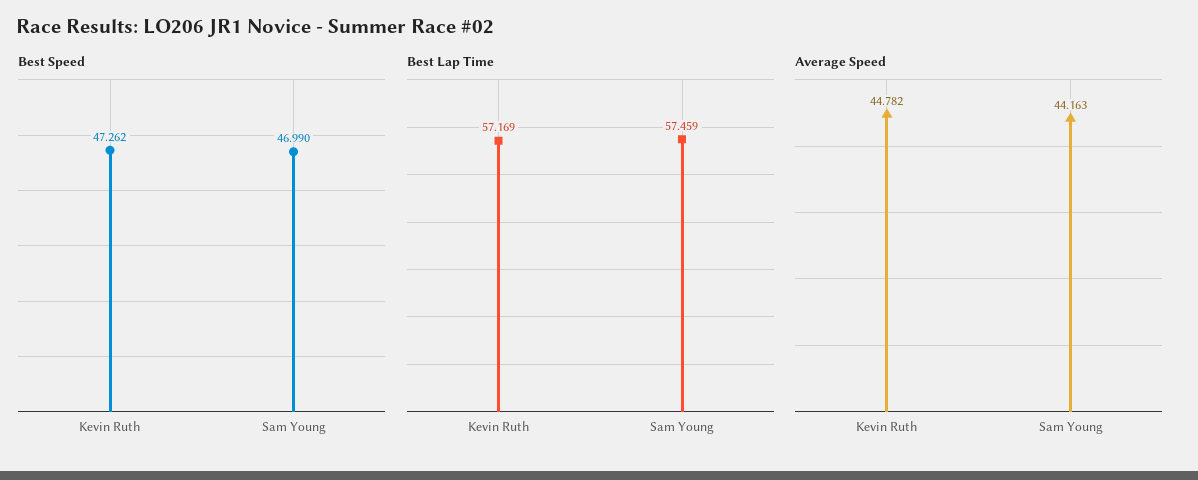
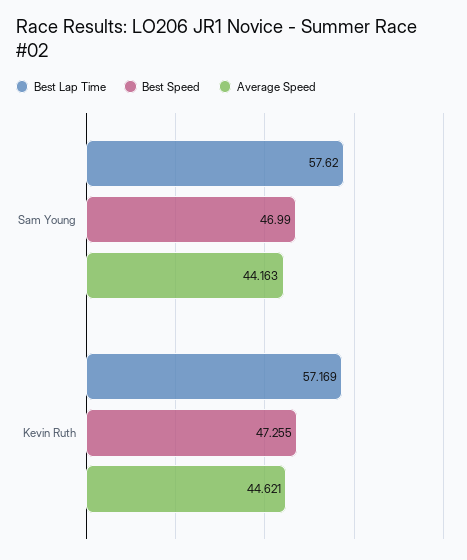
Best Speed, Kevin Ruth: 47.262 -> 47.255
Best Lap Time, Sam Young: 57.459 -> 57.62
Average Speed, Kevin Ruth: 44.782 -> 44.621

